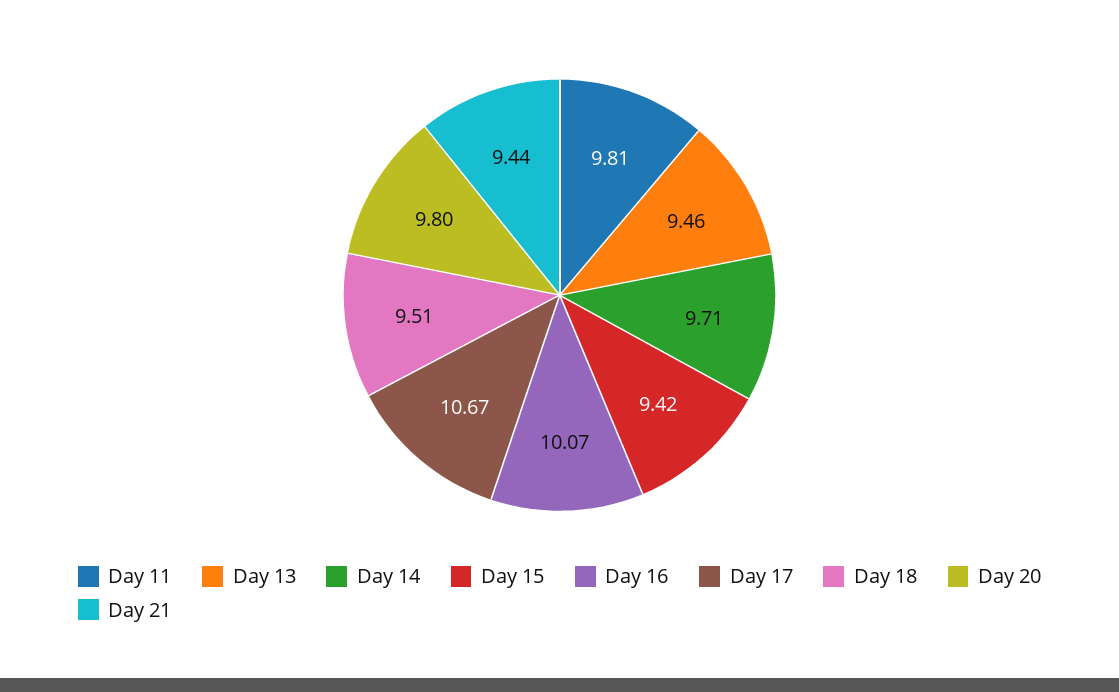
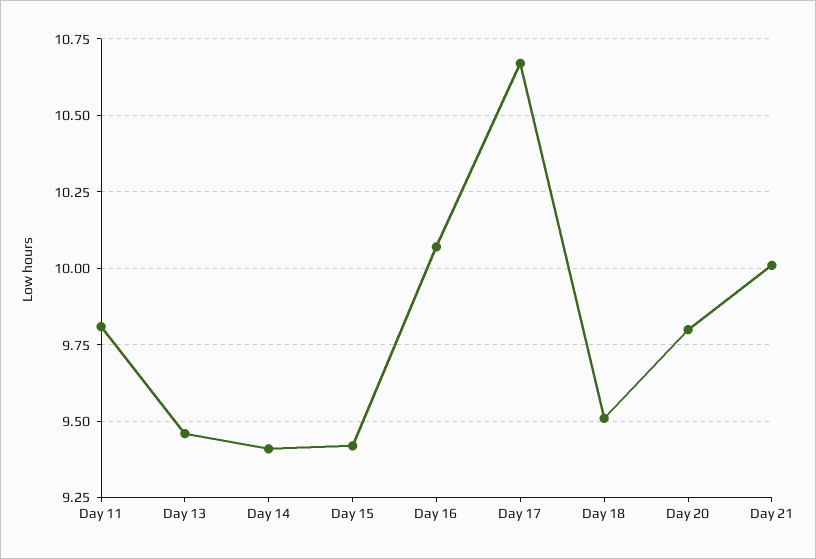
Day 14: 9.71 -> 9.4
Day 21: 9.44 -> 10

